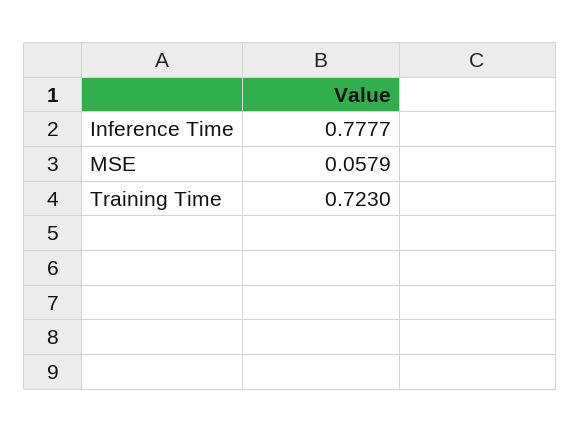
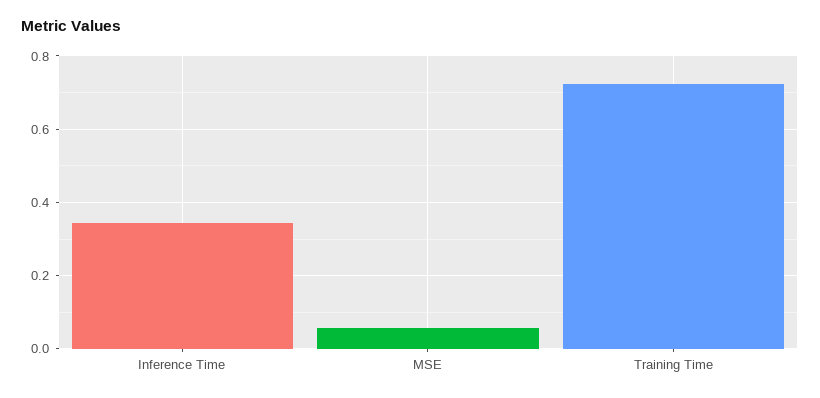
Inference Time: 0.7777 -> 0.34

